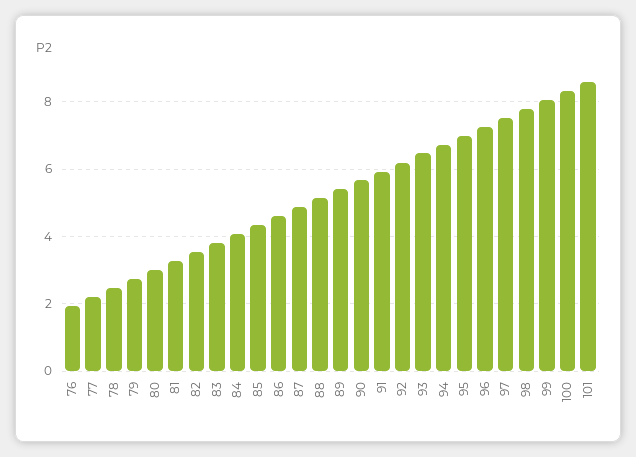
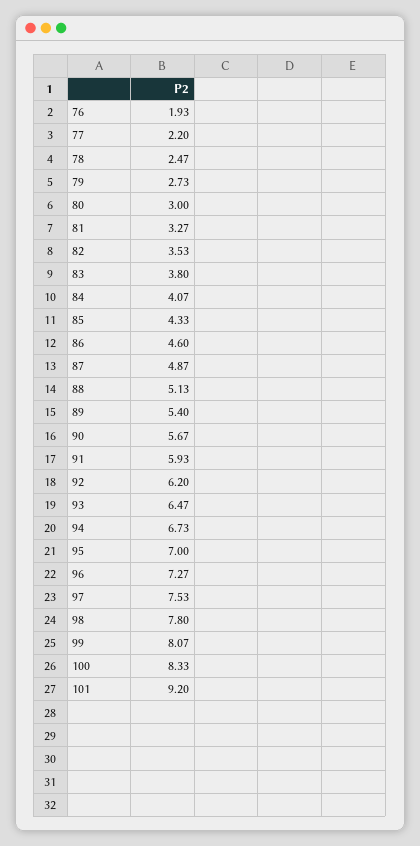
101: 8.6 -> 9.2

